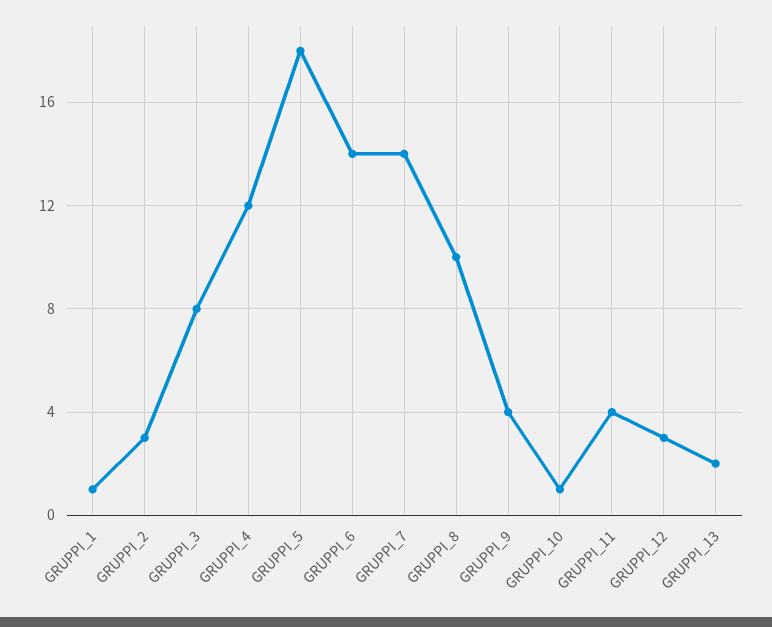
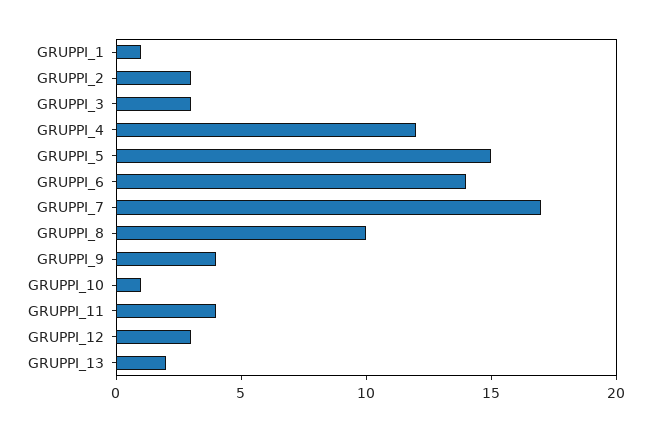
GRUPPI_3: 8 -> 3
GRUPPI_5: 18 -> 15
GRUPPI_7: 14 -> 17

